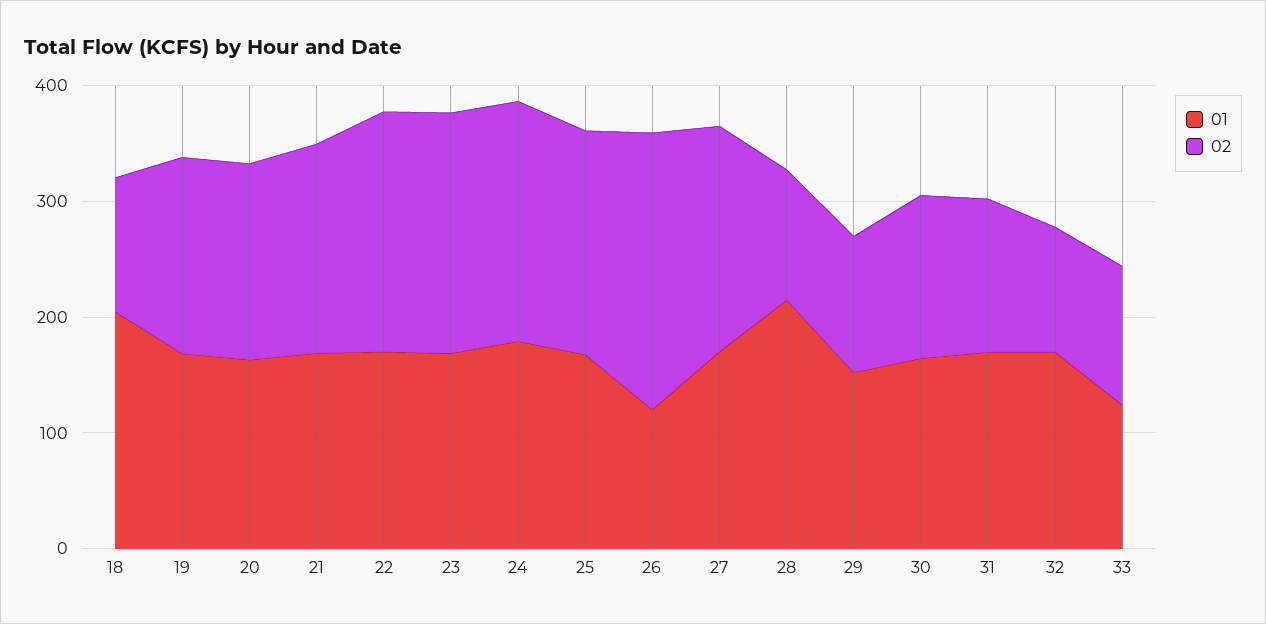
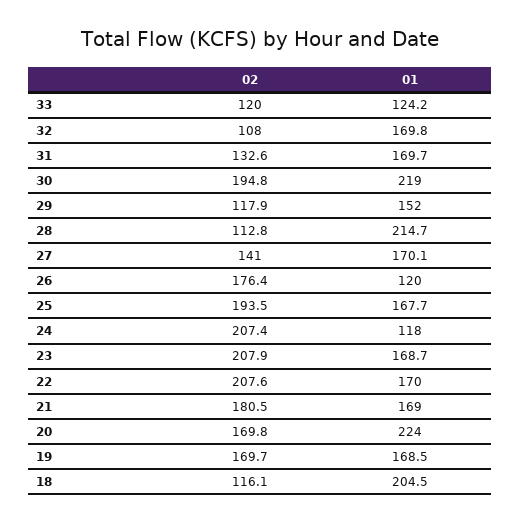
01, 20: 160 -> 224
01, 24: 180 -> 118
02, 26: 240 -> 176.4
02, 27: 200 -> 141
01, 30: 160 -> 219
02, 30: 140 -> 194.8

